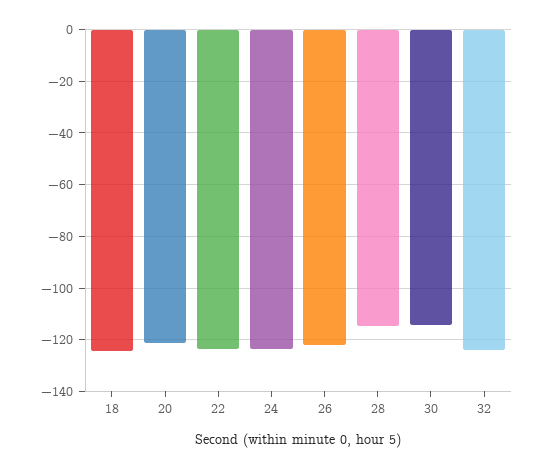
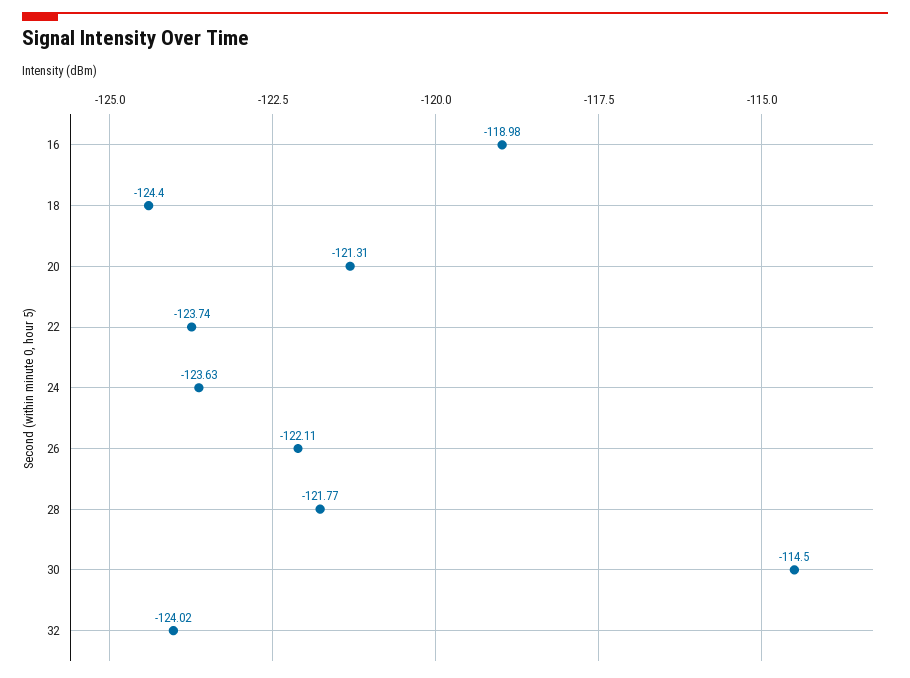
28: -115 -> -121.77
16: none -> -118.98

